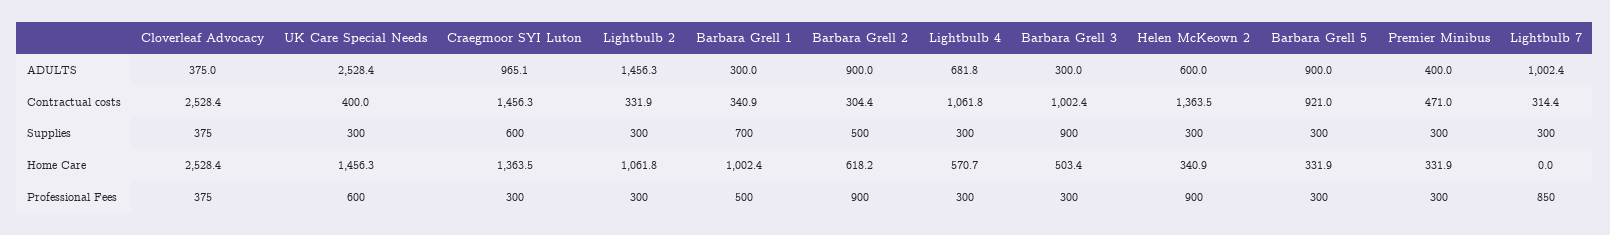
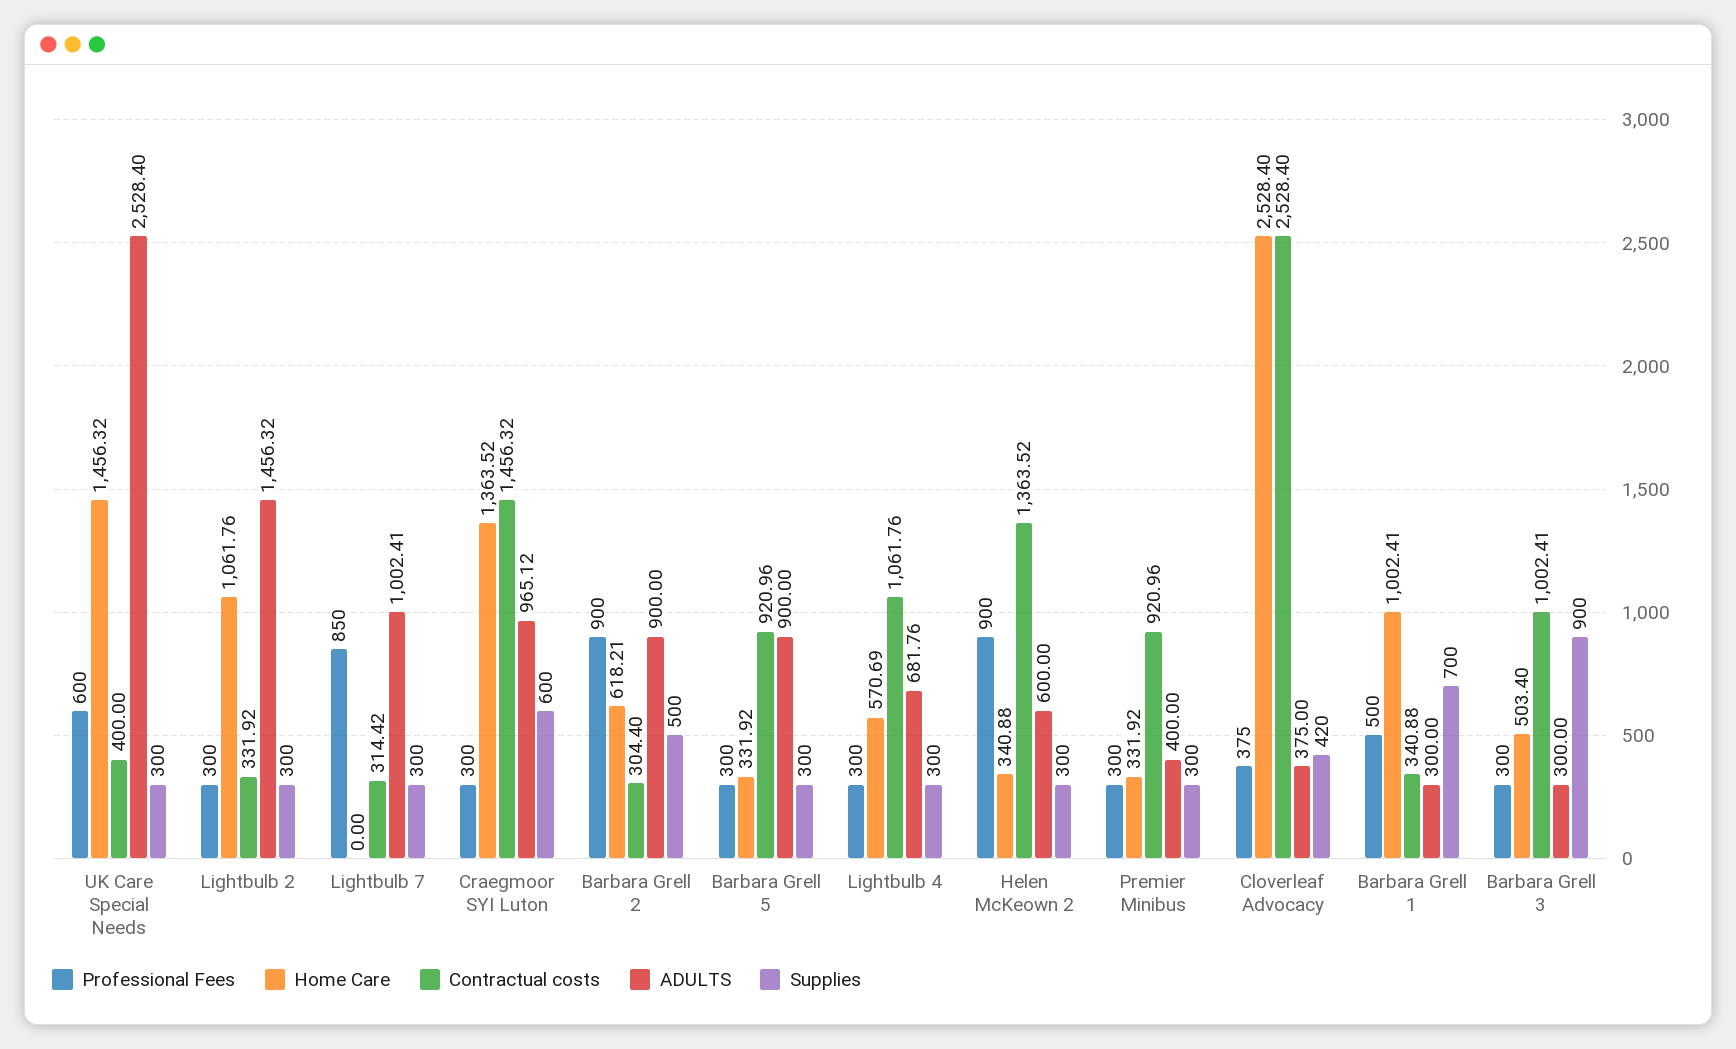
Contractual costs, Premier Minibus: 471 -> 920.96
Supplies, Cloverleaf Advocacy: 375 -> 420

